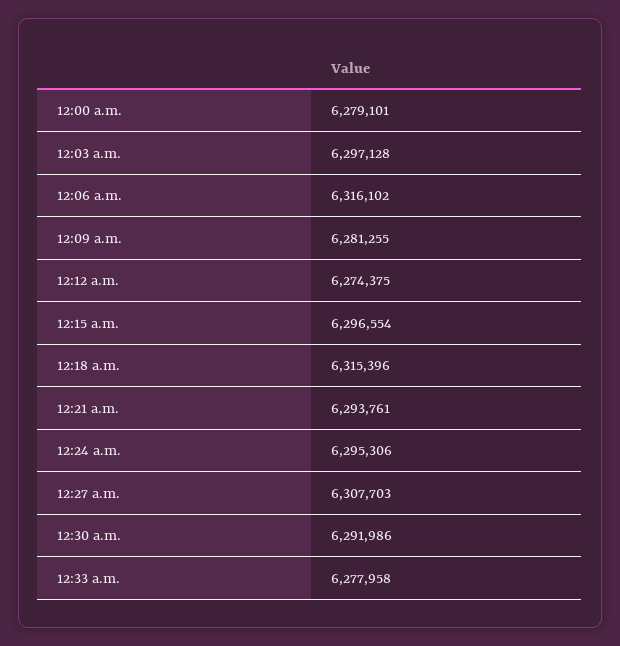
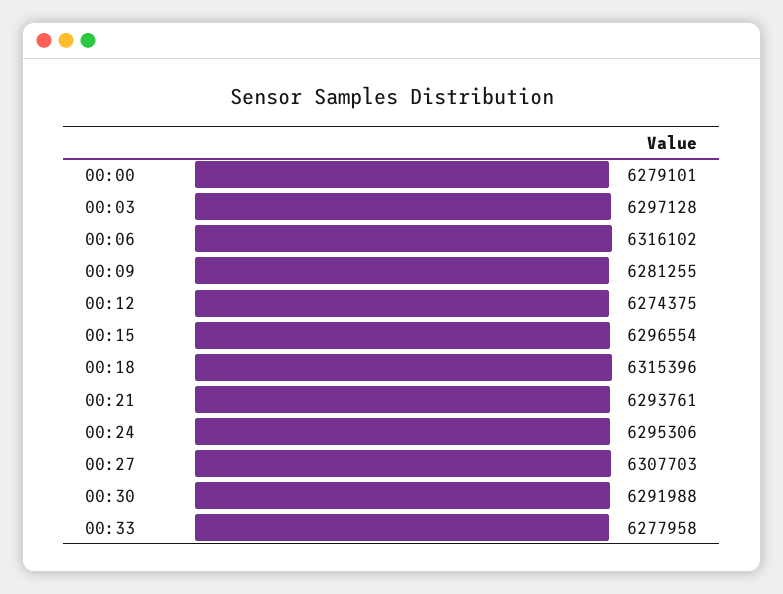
12:30 a.m.: 6291986 -> 6291988

